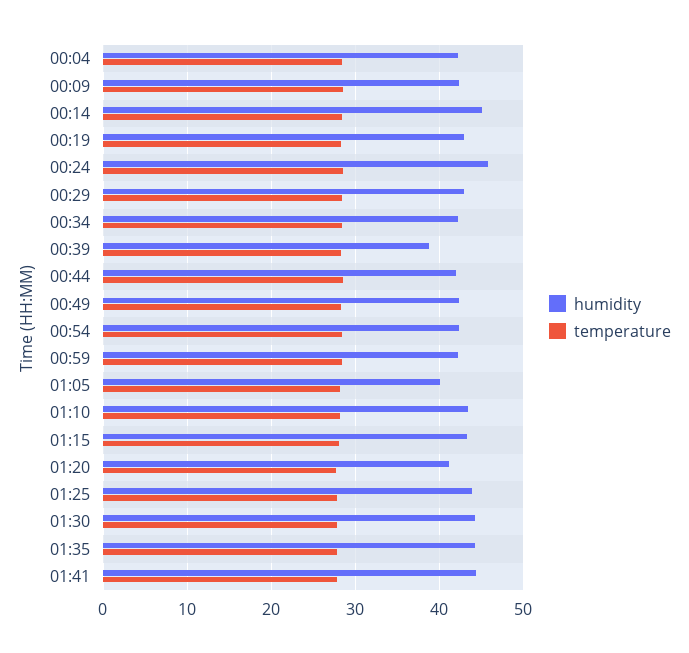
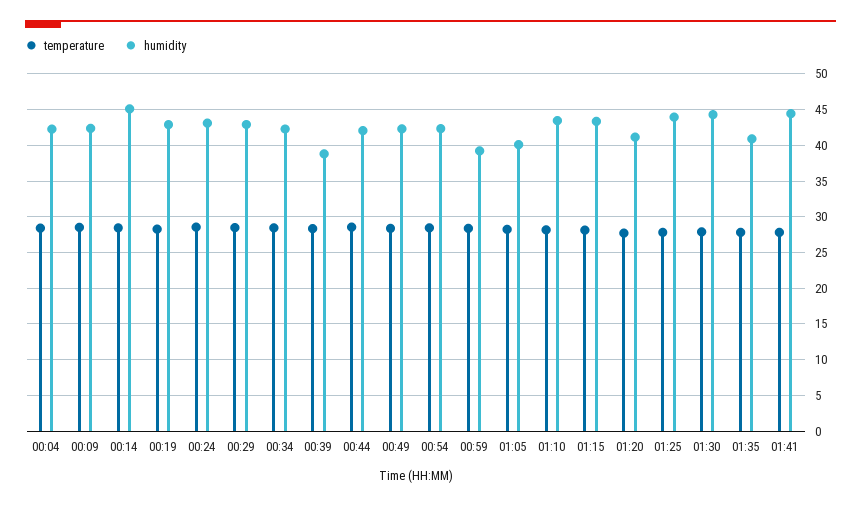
humidity, 00:24: 46 -> 43
humidity, 00:59: 42 -> 39
humidity, 01:35: 44 -> 41

